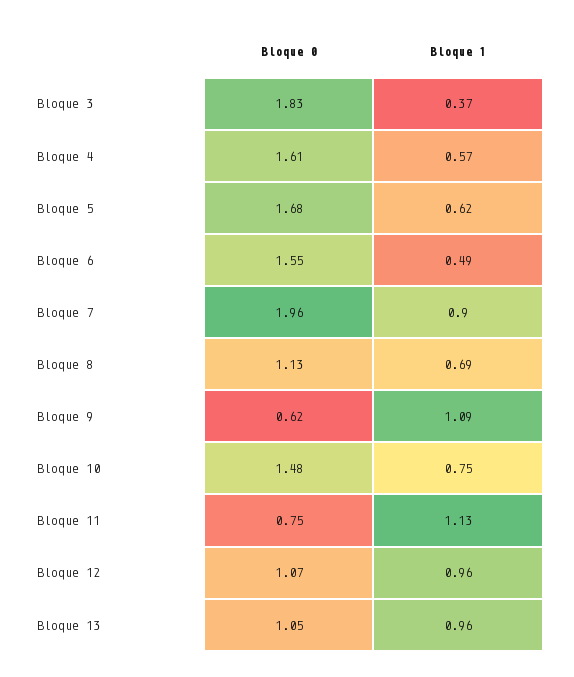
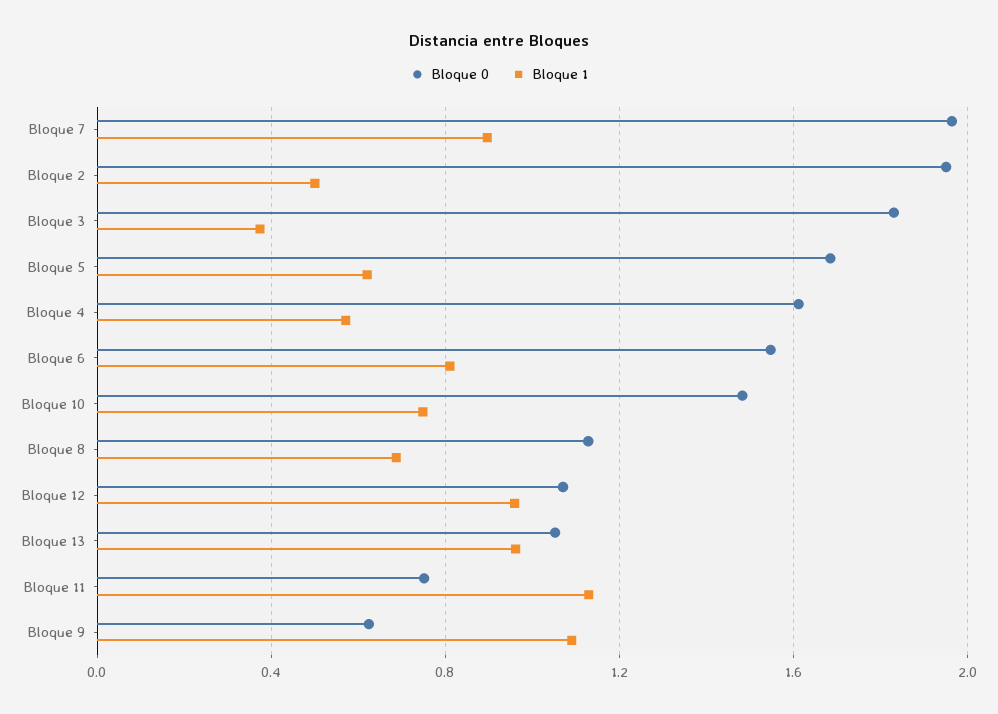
Bloque 1, Bloque 6: 0.49 -> 0.8
Bloque 0, Bloque 2: none -> 1.95
Bloque 1, Bloque 2: none -> 0.5

